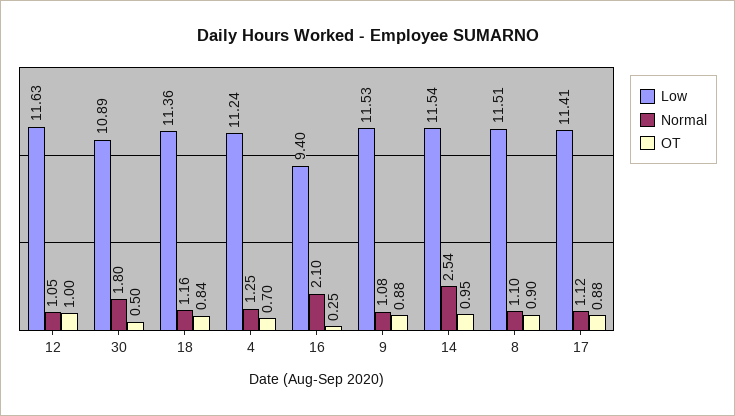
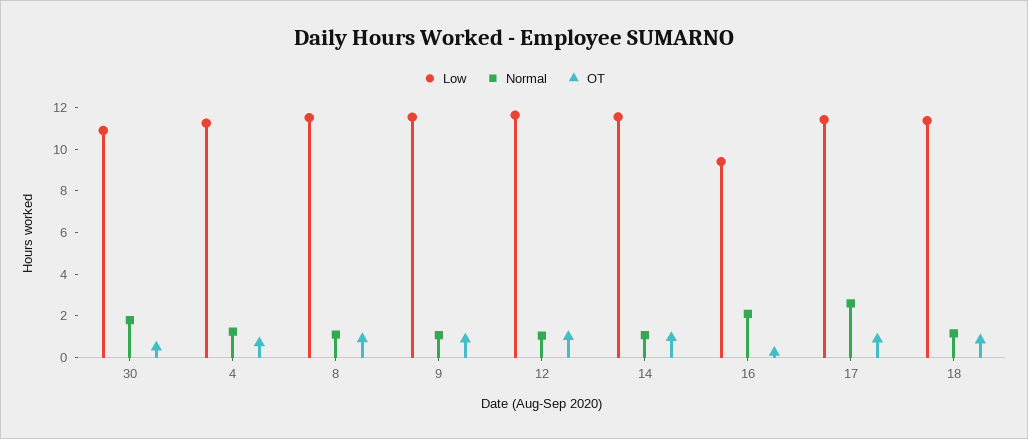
Normal, 14: 2.54 -> 1
Normal, 17: 1.12 -> 2.5

